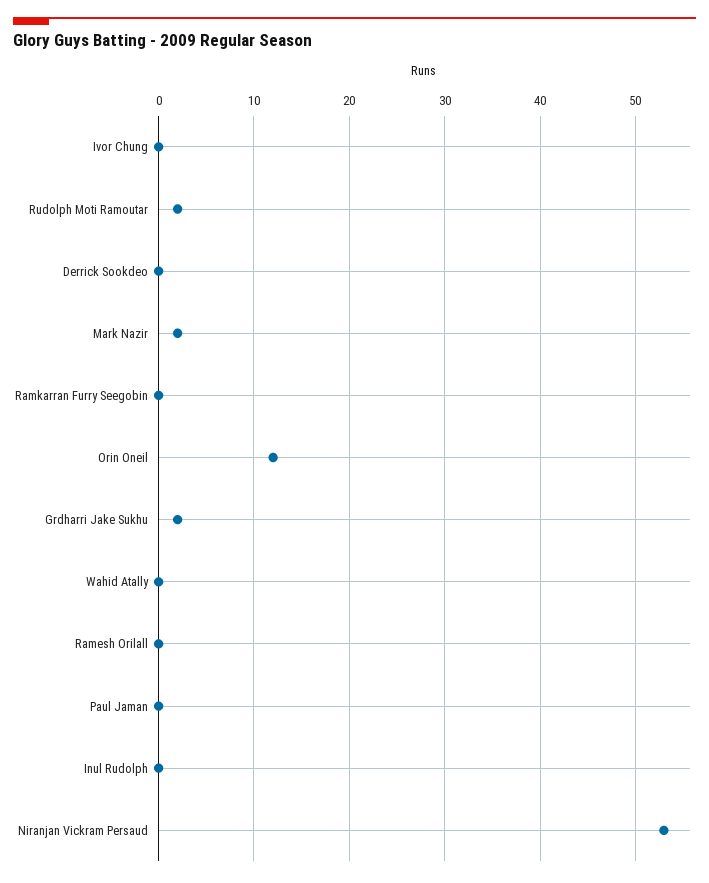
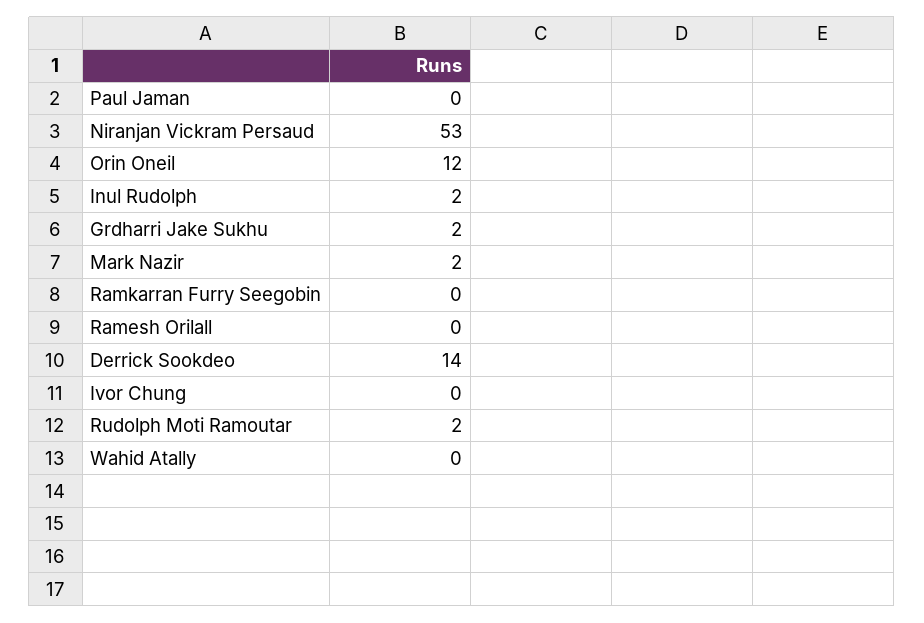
Derrick Sookdeo: 0 -> 14
Inul Rudolph: 0 -> 2

